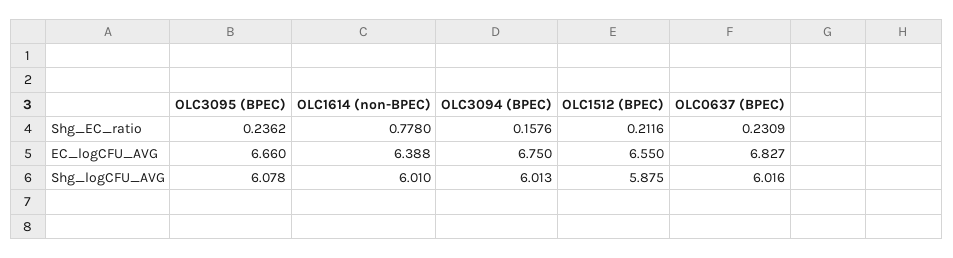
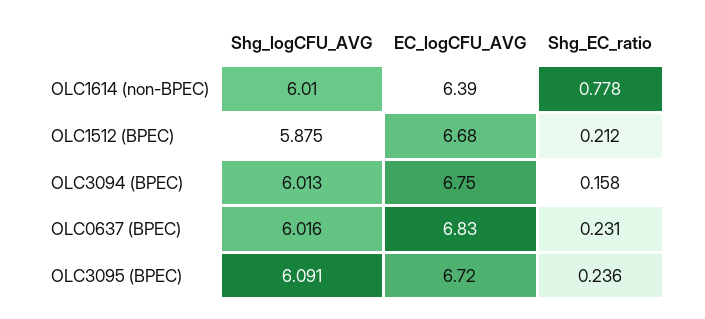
OLC3095 (BPEC), EC_logCFU_AVG: 6.66 -> 6.72
OLC1512 (BPEC), EC_logCFU_AVG: 6.55 -> 6.68
OLC3095 (BPEC), Shg_logCFU_AVG: 6.078 -> 6.091

